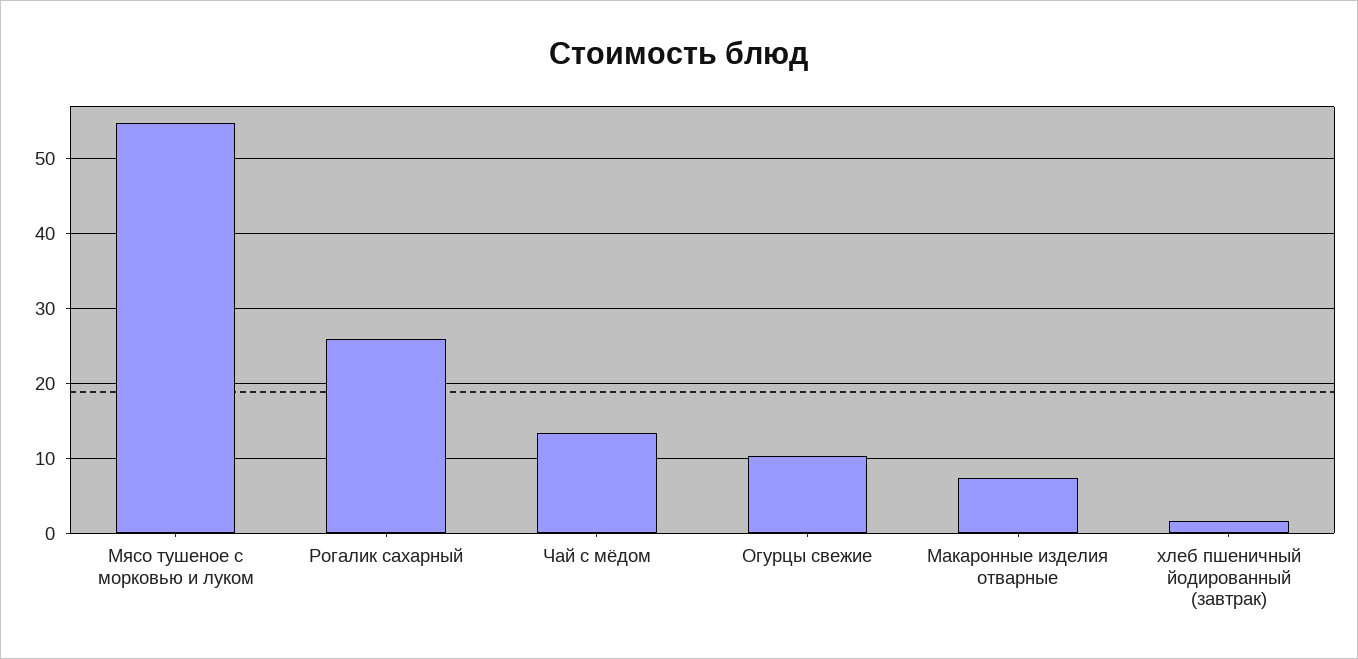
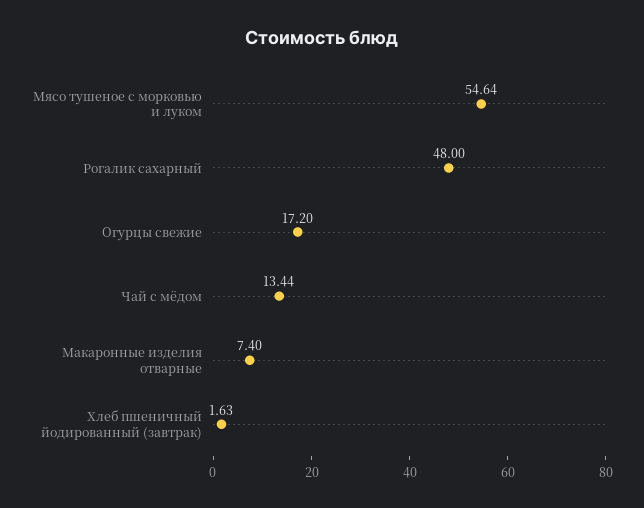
Рогалик сахарный: 26 -> 48
Огурцы свежие: 10 -> 17.2

